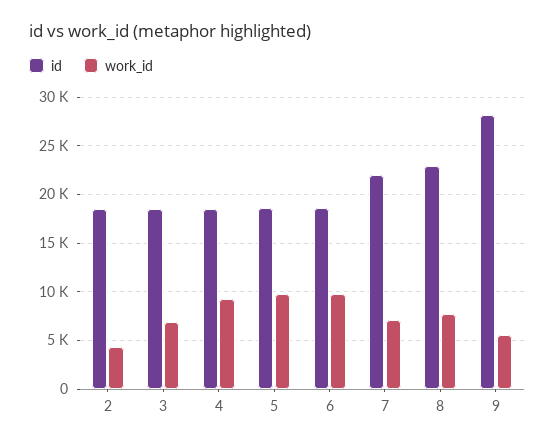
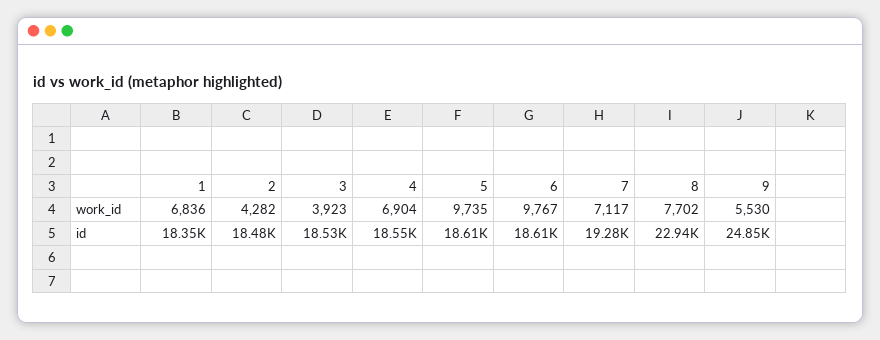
work_id, 3: 7000 -> 3923
work_id, 4: 9000 -> 6904
id, 7: 22000 -> 19280
id, 9: 28000 -> 24850
work_id, 1: none -> 6836
id, 1: none -> 18350

